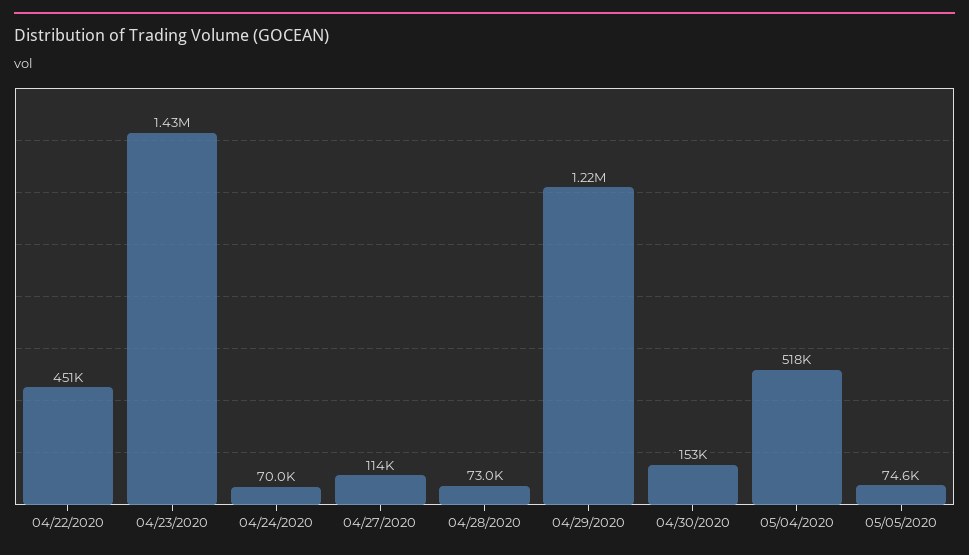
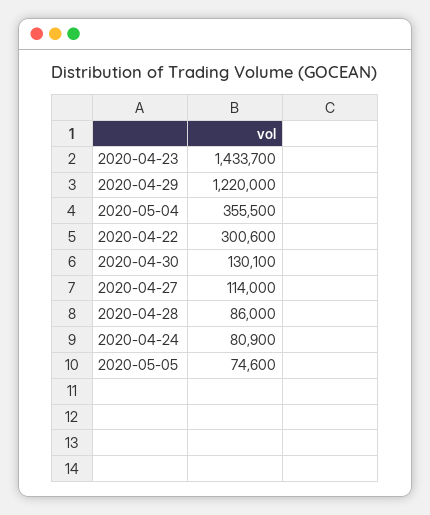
04/22/2020: 451000 -> 300600
04/24/2020: 70000 -> 80900
04/28/2020: 73000 -> 86000
04/30/2020: 153000 -> 130100
05/04/2020: 518000 -> 355500

